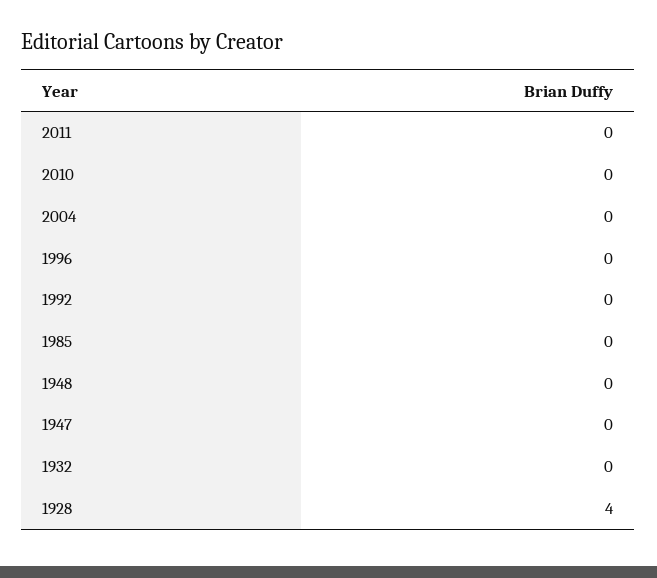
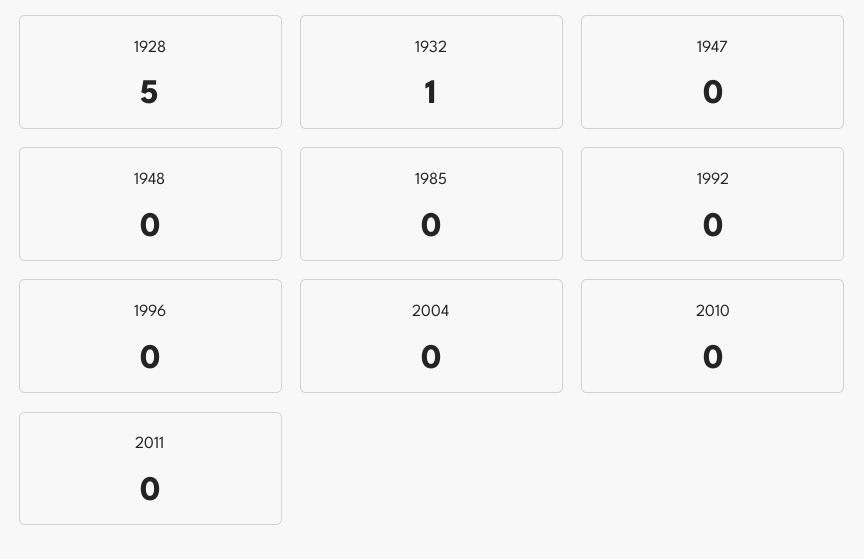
1932: 0 -> 1
1928: 4 -> 5

